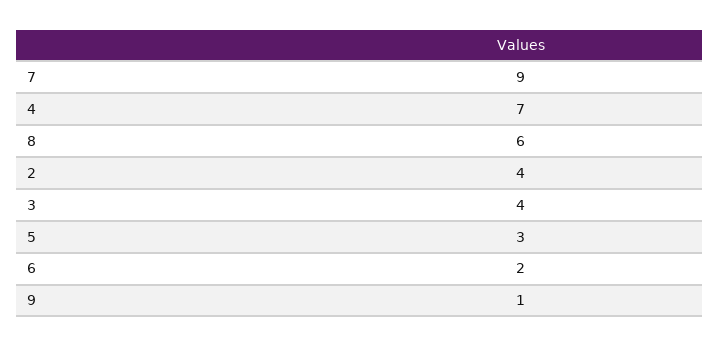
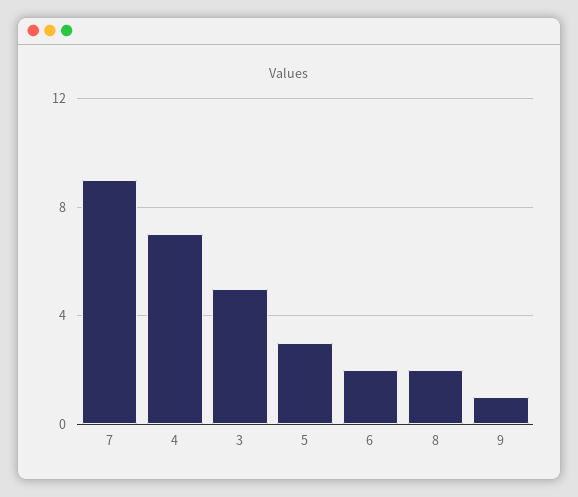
8: 6 -> 2
2: 4 -> none
3: 4 -> 5

